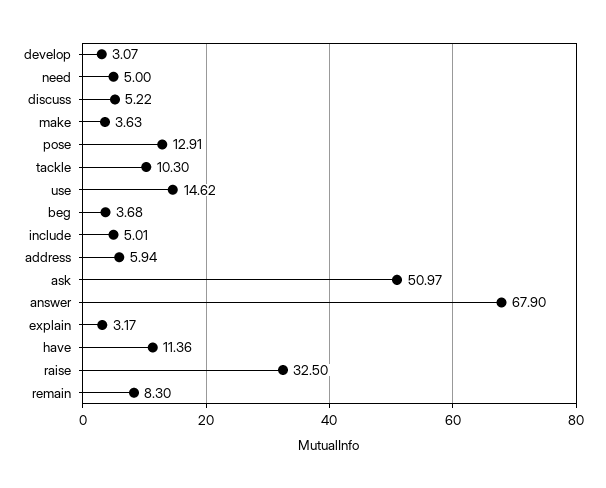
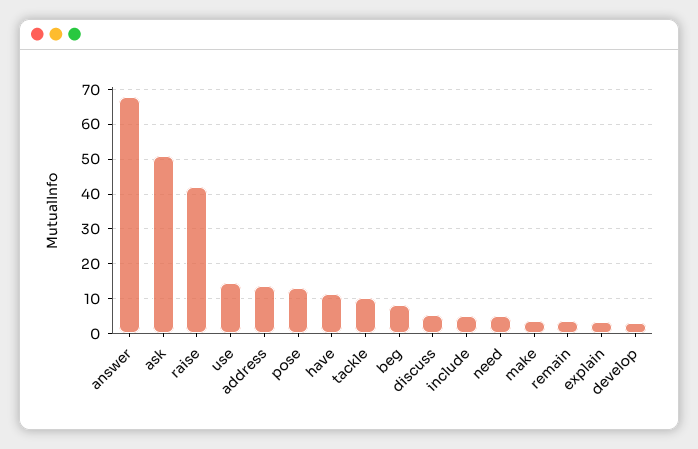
beg: 3.68 -> 8
address: 5.94 -> 14
raise: 32.5 -> 42
remain: 8.3 -> 4

